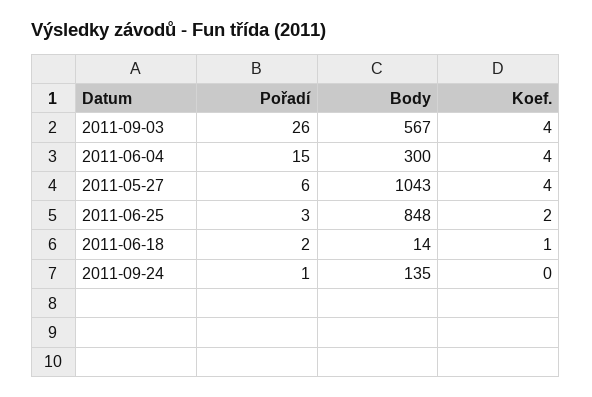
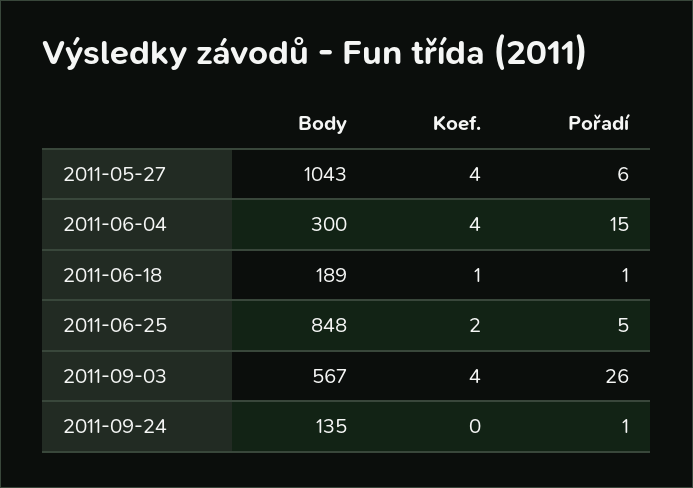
Pořadí, 2011-06-25: 3 -> 5
Pořadí, 2011-06-18: 2 -> 1
Body, 2011-06-18: 14 -> 189

